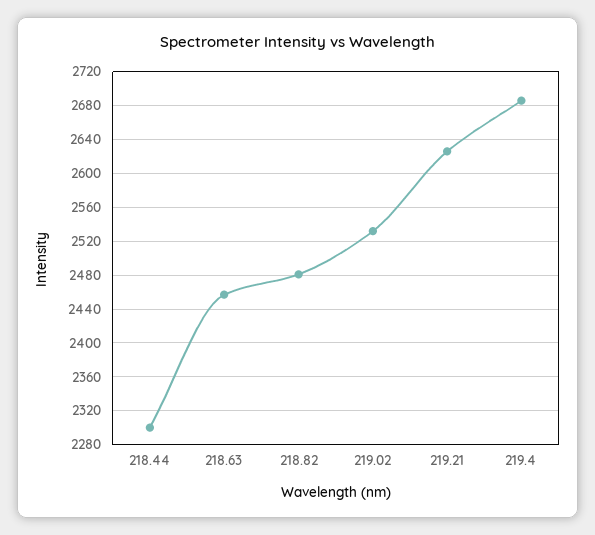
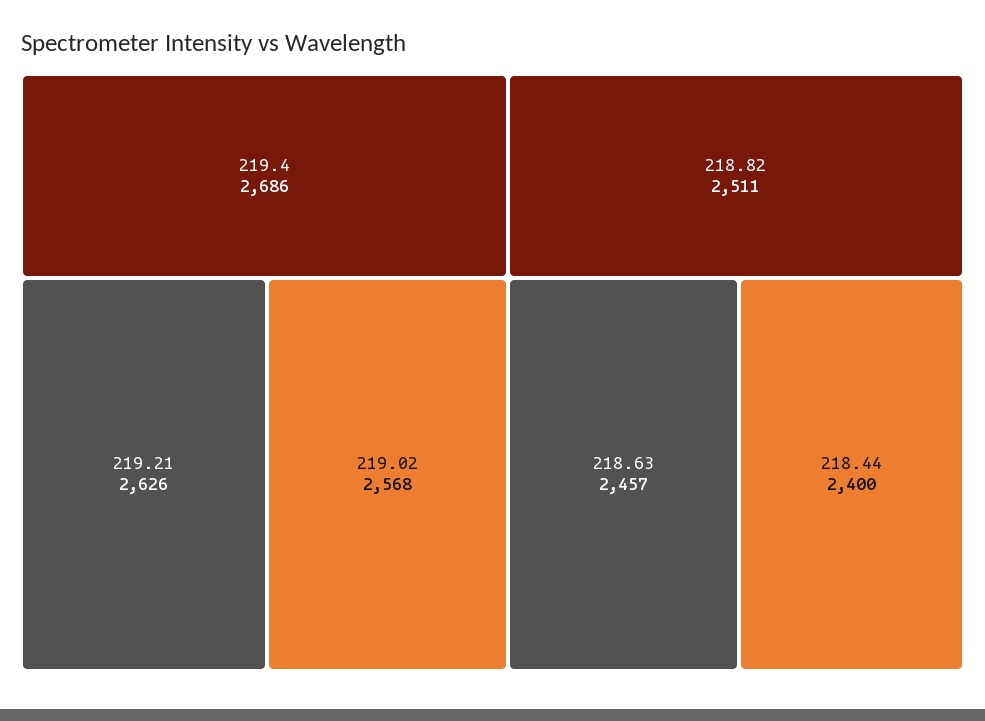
218.44: 2300 -> 2400
218.82: 2480 -> 2511
219.02: 2530 -> 2568

